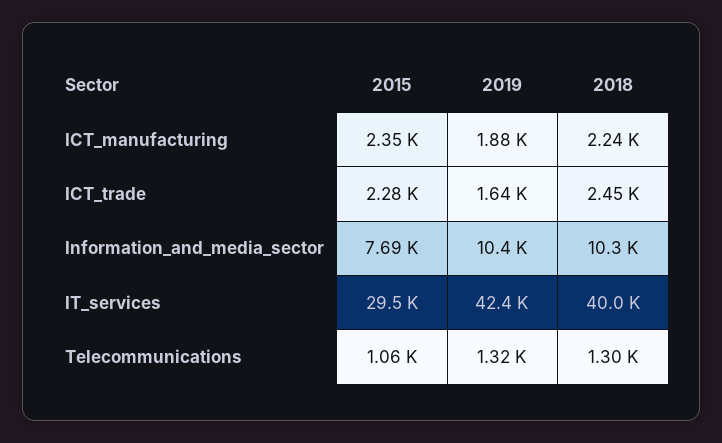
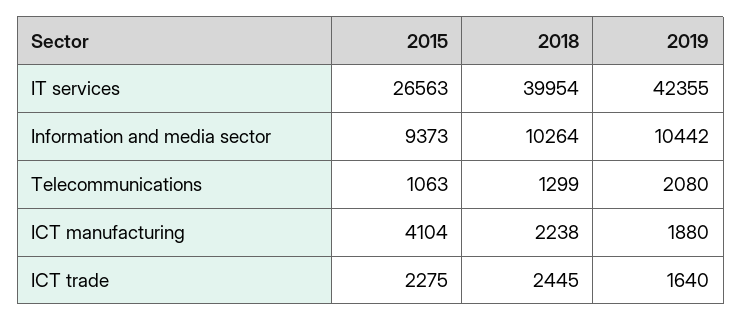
2015, ICT_manufacturing: 2350 -> 4104
2015, Information_and_media_sector: 7690 -> 9373
2015, IT_services: 29500 -> 26563
2019, Telecommunications: 1320 -> 2080

